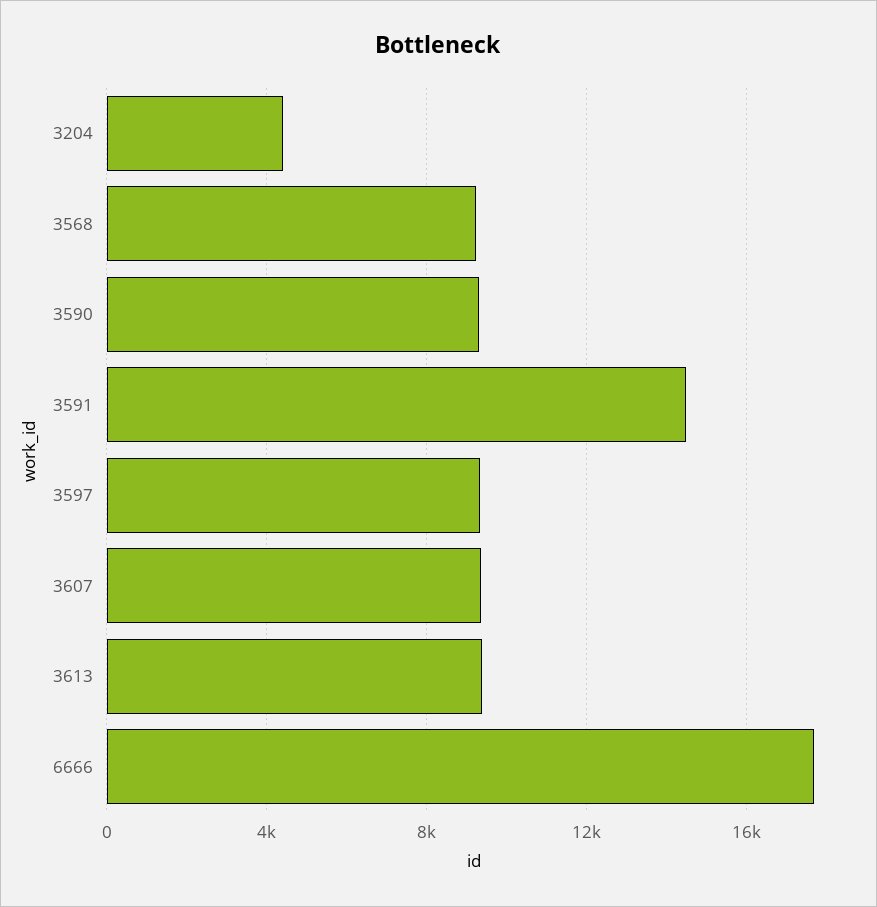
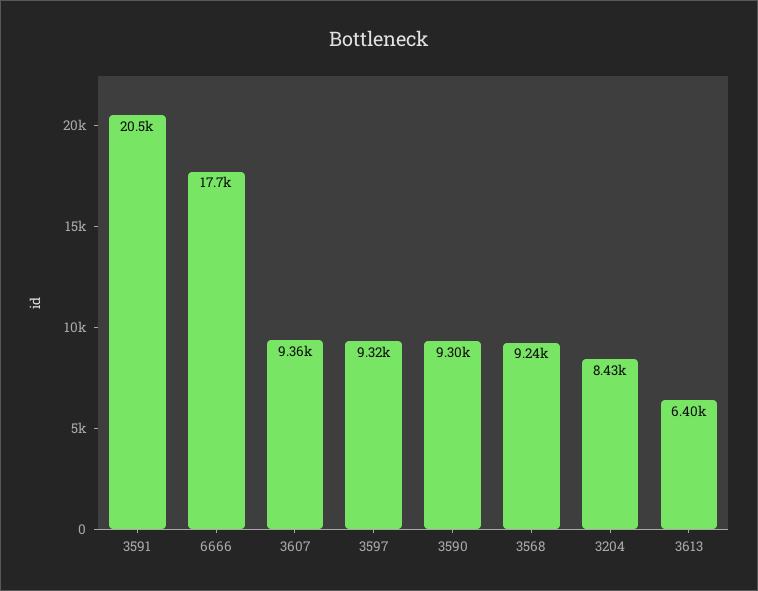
3204: 4500 -> 8430
3591: 14500 -> 20500
3613: 9500 -> 6400

